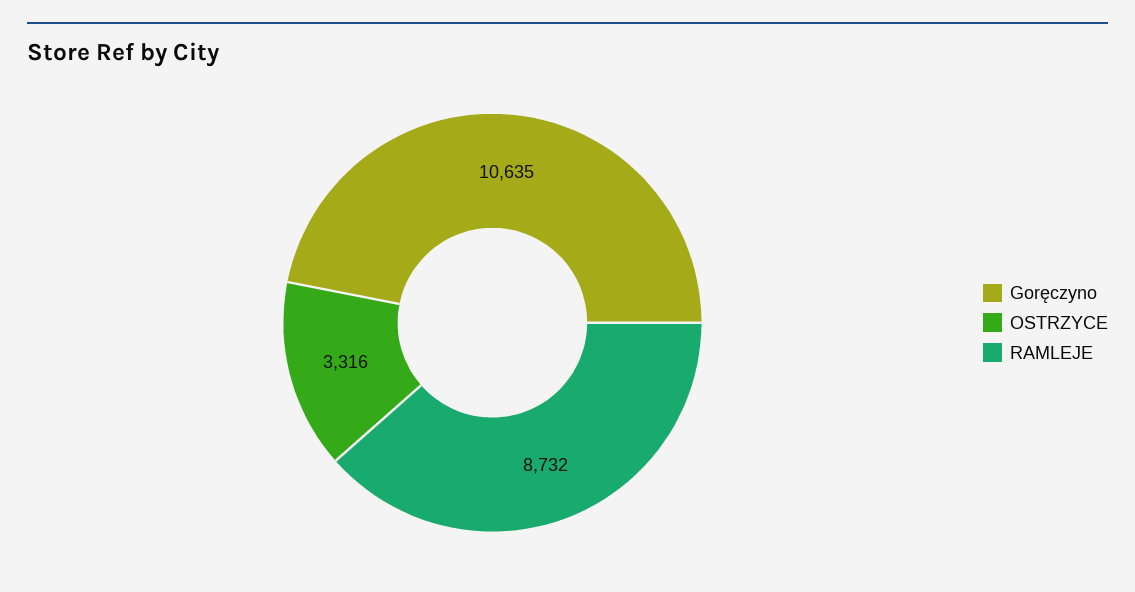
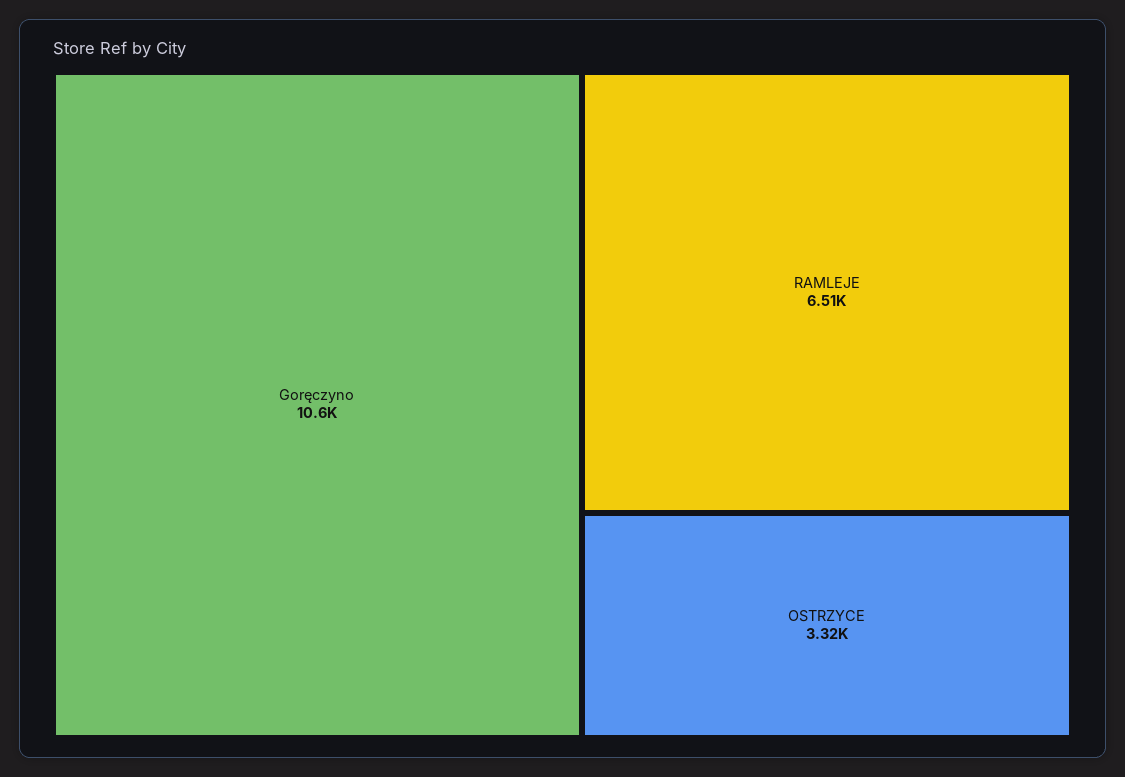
RAMLEJE: 8732 -> 6510

